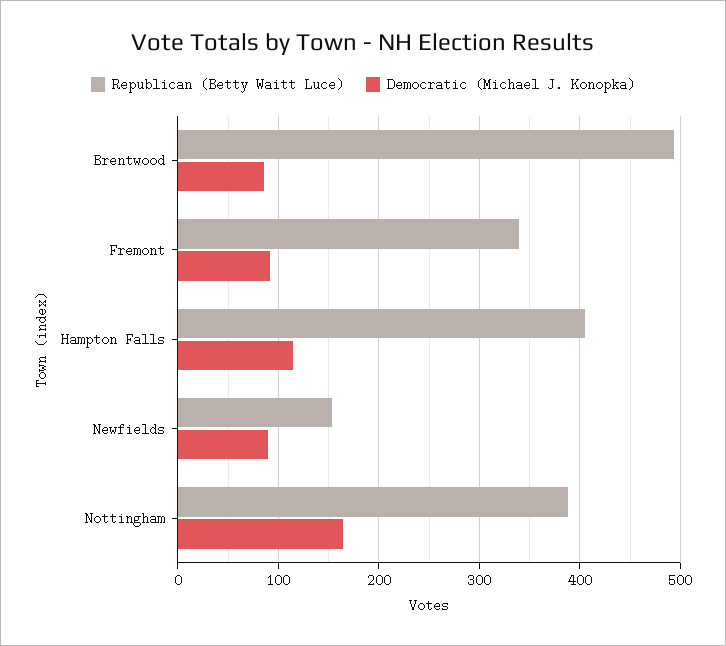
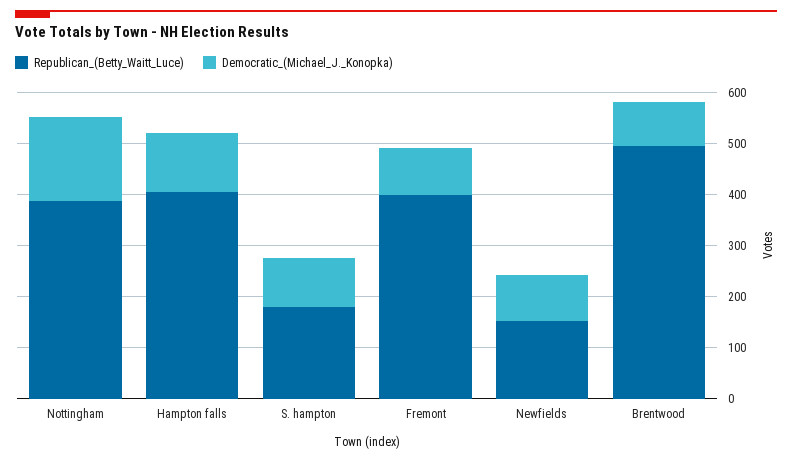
Republican (Betty Waitt Luce), Fremont: 340 -> 400
Republican (Betty Waitt Luce), S. hampton: none -> 180
Democratic (Michael J. Konopka), S. hampton: none -> 100

